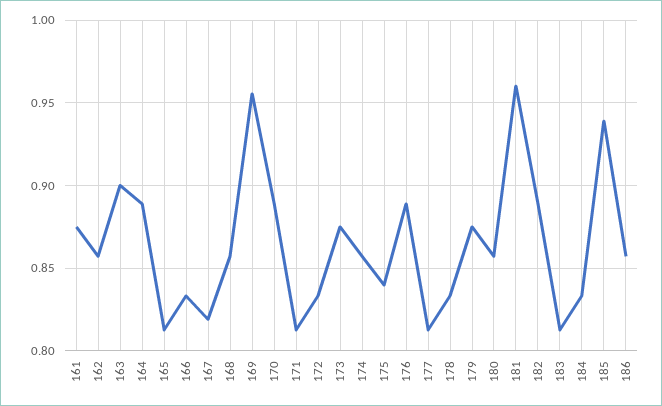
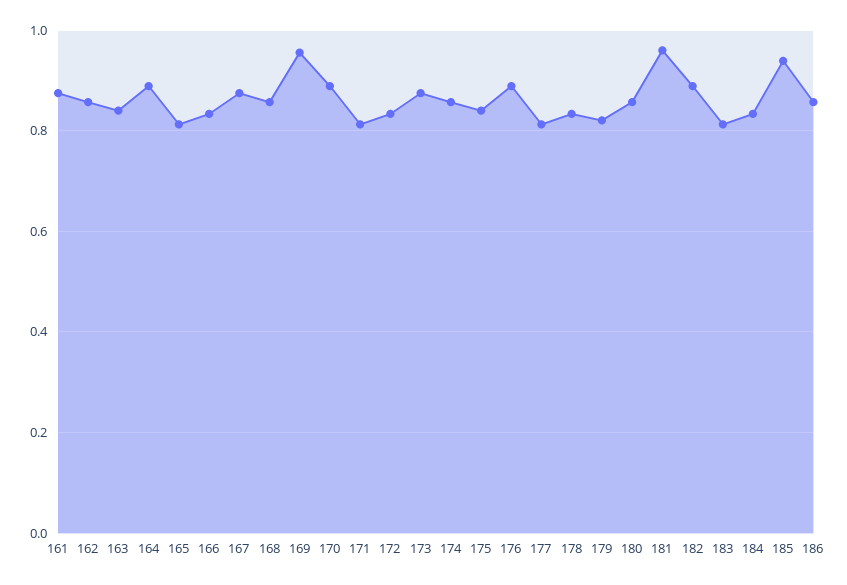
163: 0.9 -> 0.84
167: 0.82 -> 0.88
179: 0.875 -> 0.82

